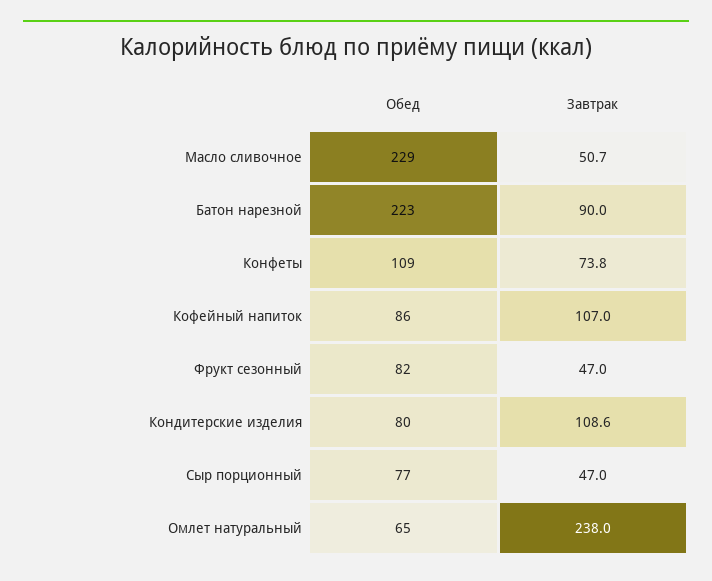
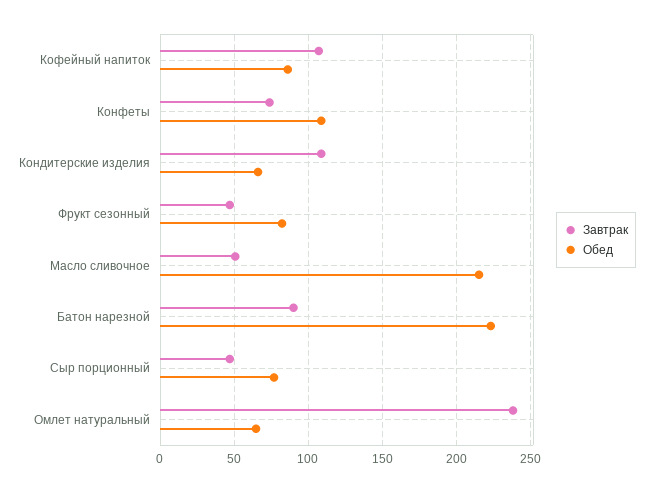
Обед, Масло сливочное: 229 -> 215
Обед, Кондитерские изделия: 80 -> 65

